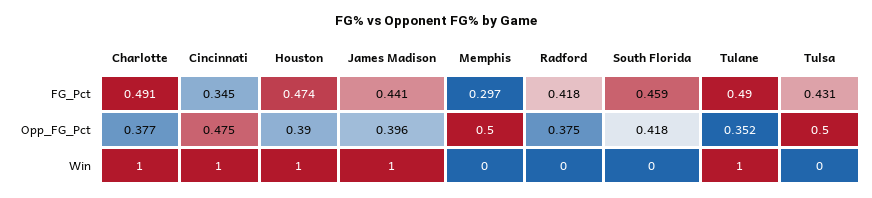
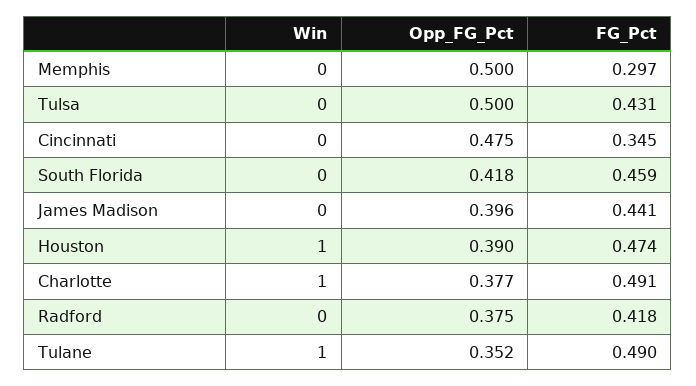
Cincinnati, Win: 1 -> 0
James Madison, Win: 1 -> 0

